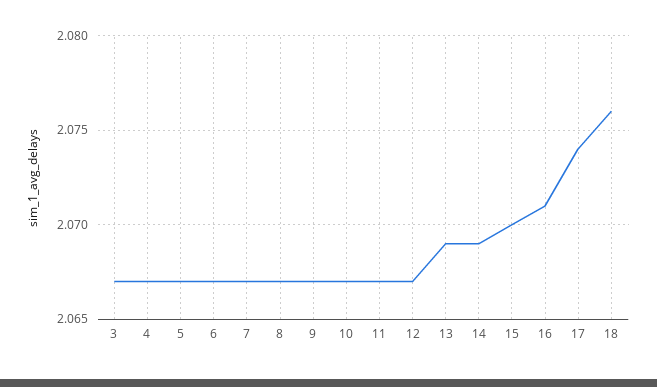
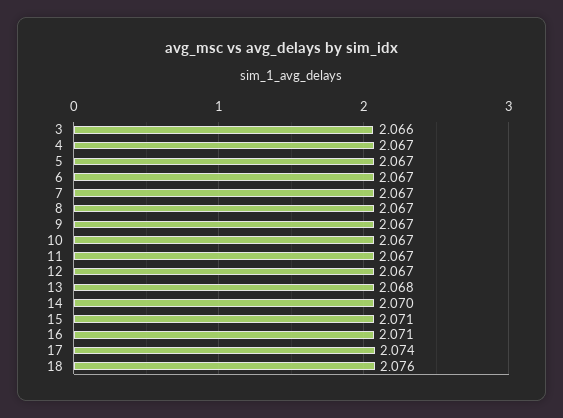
3: 2.067 -> 2.066
13: 2.069 -> 2.068
14: 2.069 -> 2.07
15: 2.07 -> 2.071

